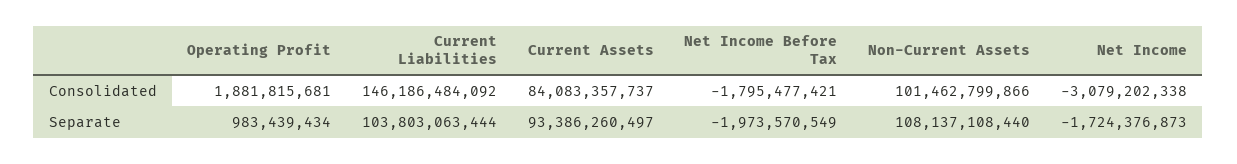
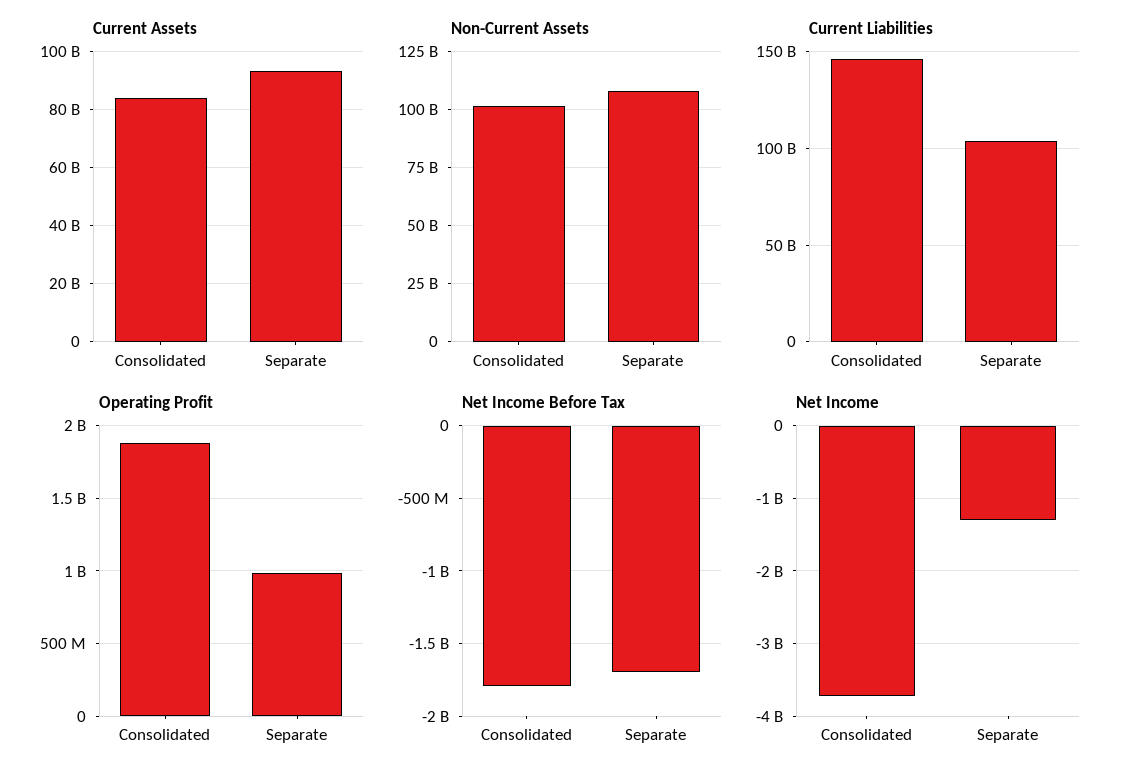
Net Income, Consolidated: -3079202338 -> -3700000000
Net Income Before Tax, Separate: -1973570549 -> -1700000000
Net Income, Separate: -1724376873 -> -1300000000

